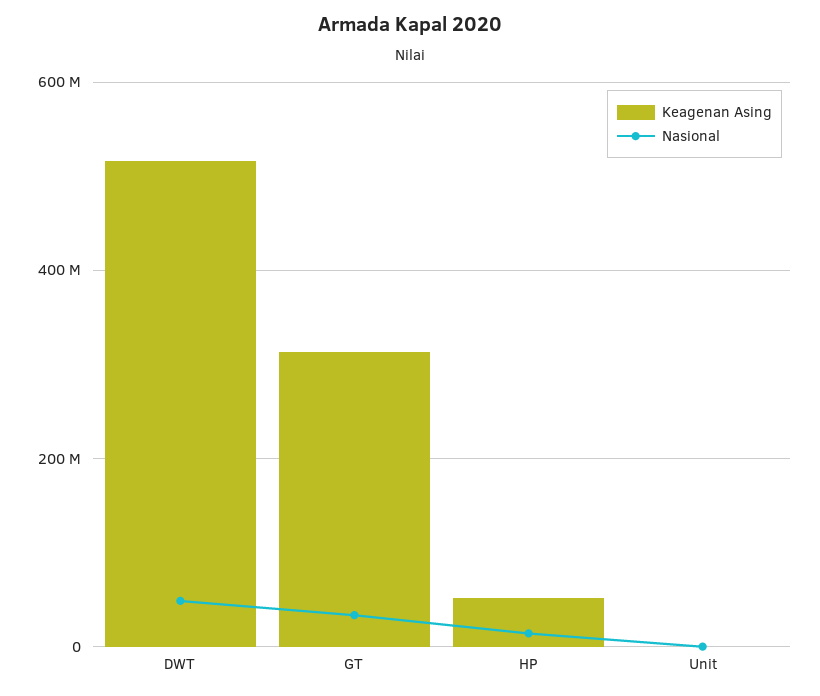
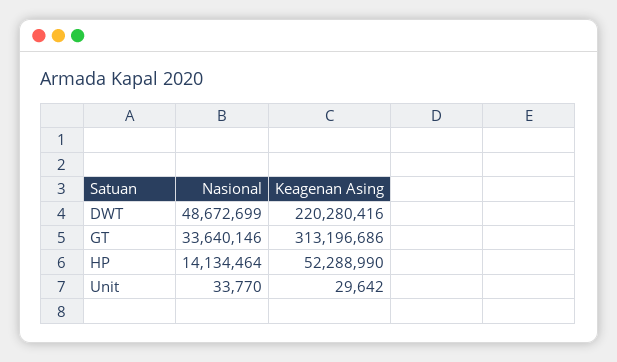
Keagenan Asing, DWT: 520000000 -> 220280416

